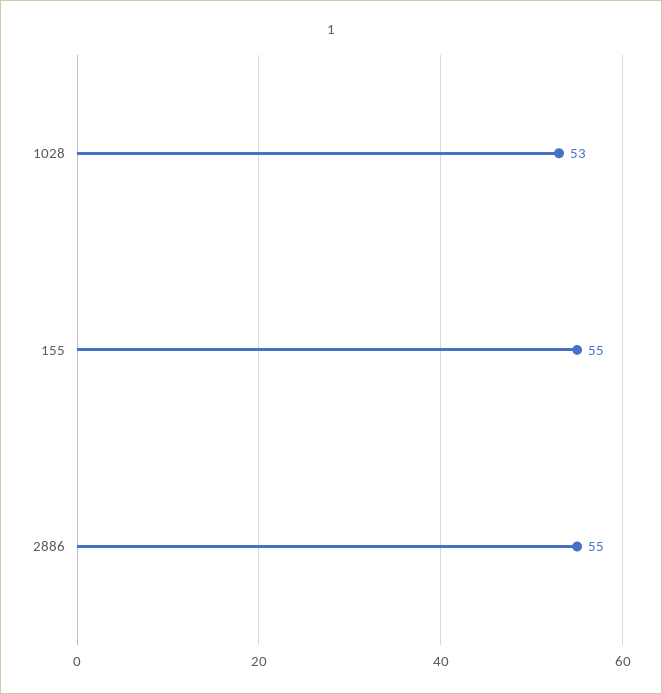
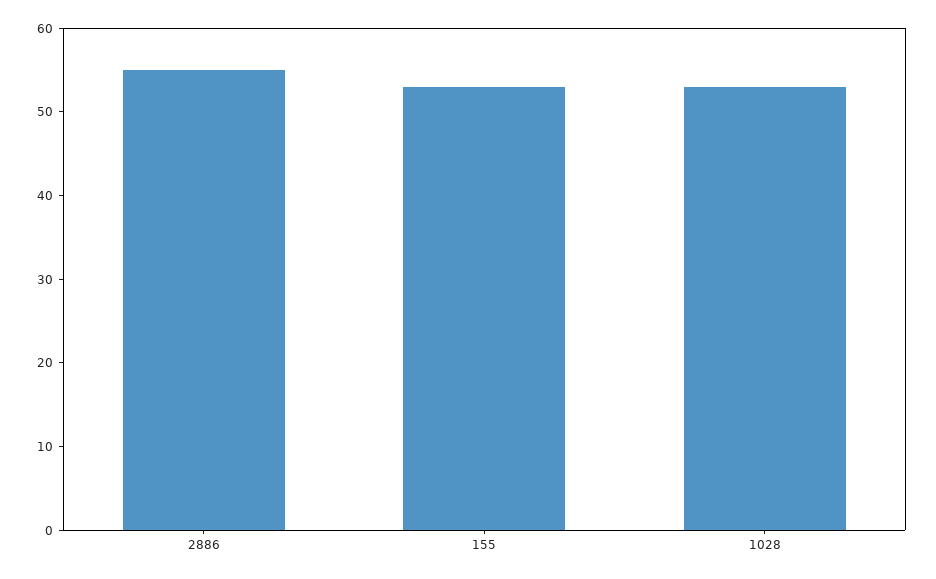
155: 55 -> 53

